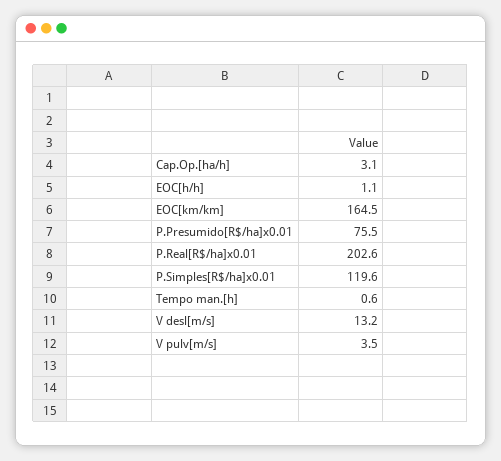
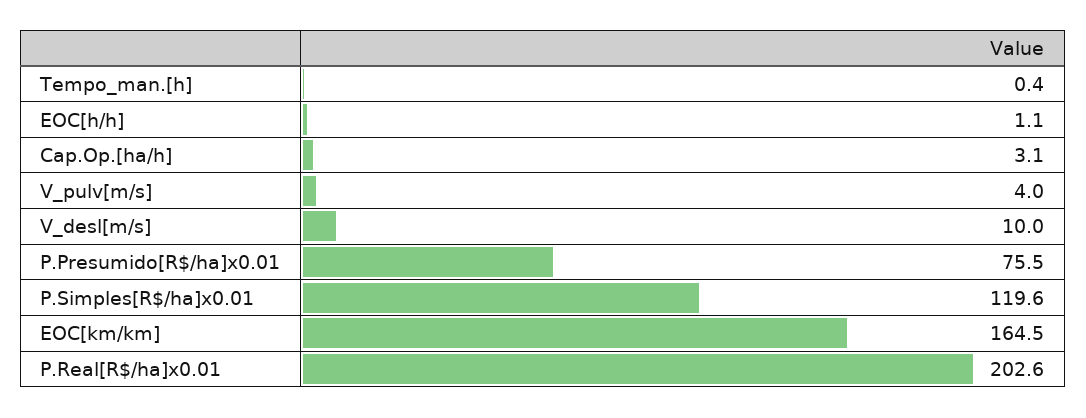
Tempo man.[h]: 0.6 -> 0.4
V desl[m/s]: 13.2 -> 10
V pulv[m/s]: 3.5 -> 4

